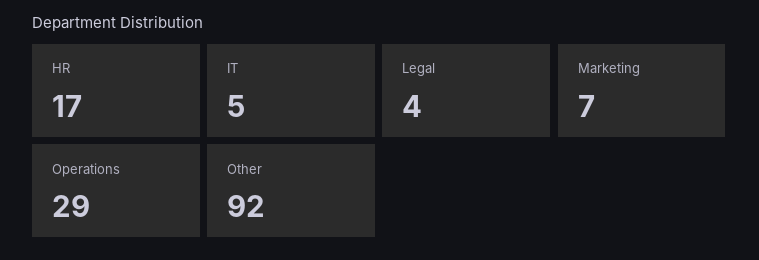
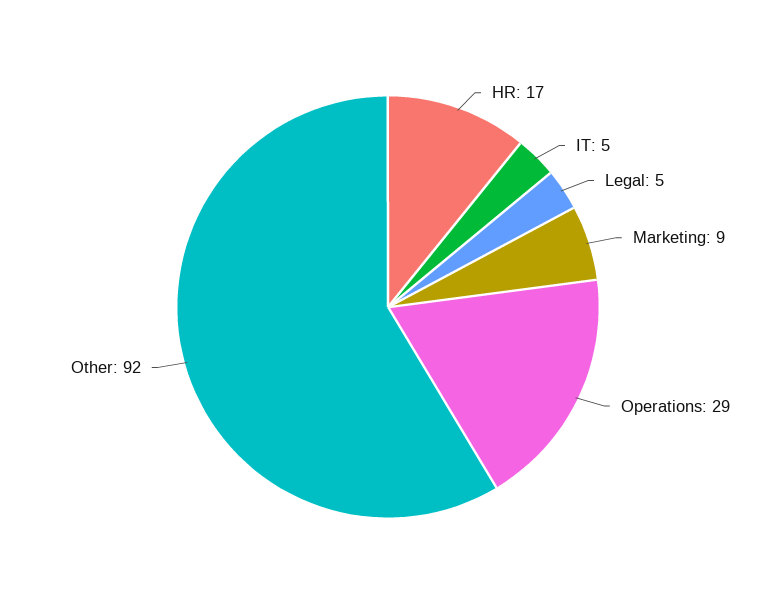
Legal: 4 -> 5
Marketing: 7 -> 9

